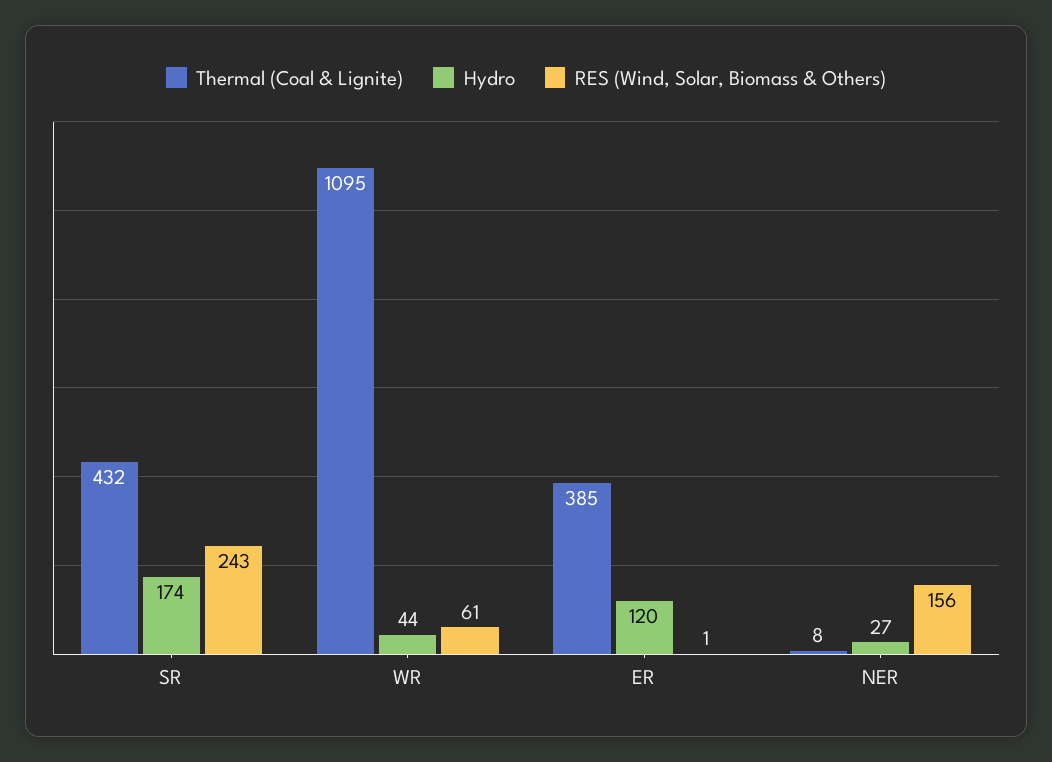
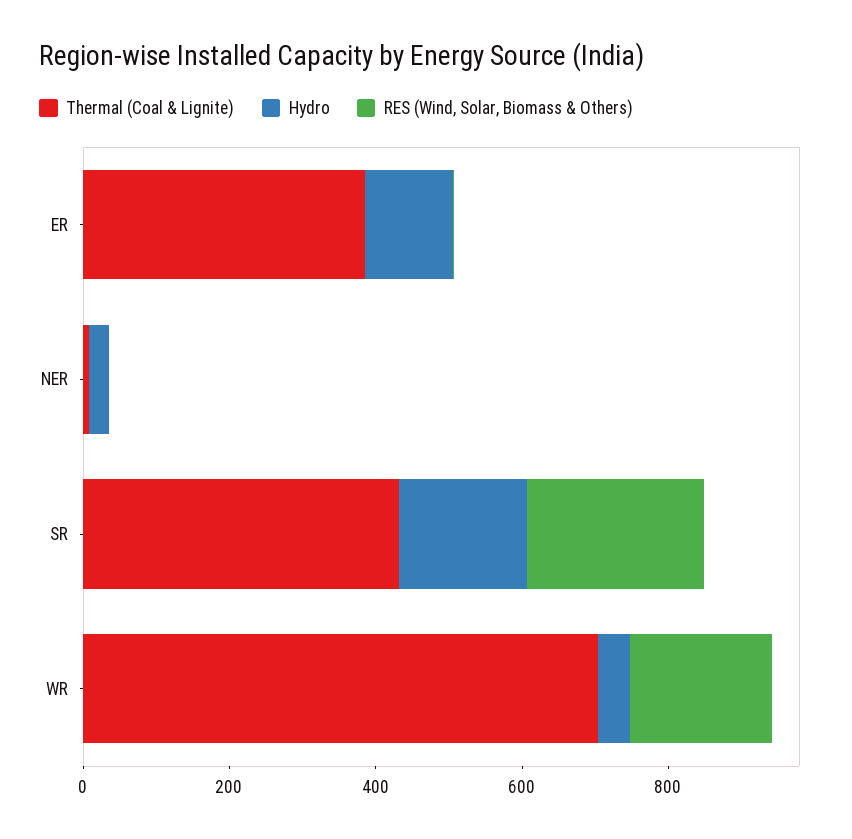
Thermal (Coal & Lignite), WR: 1095 -> 700
RES (Wind, Solar, Biomass & Others), WR: 61 -> 200
RES (Wind, Solar, Biomass & Others), NER: 156 -> 0

